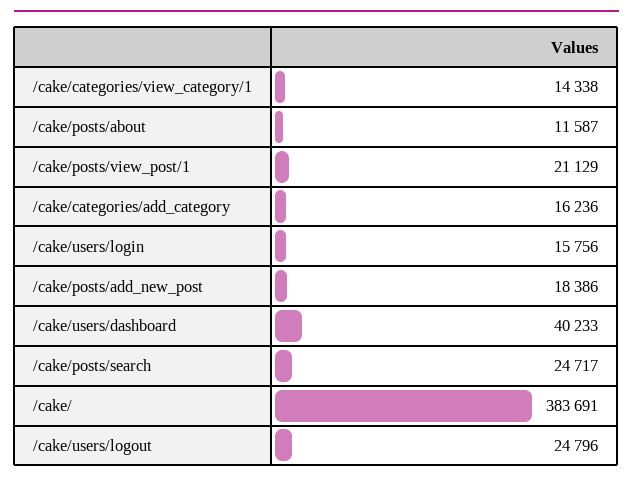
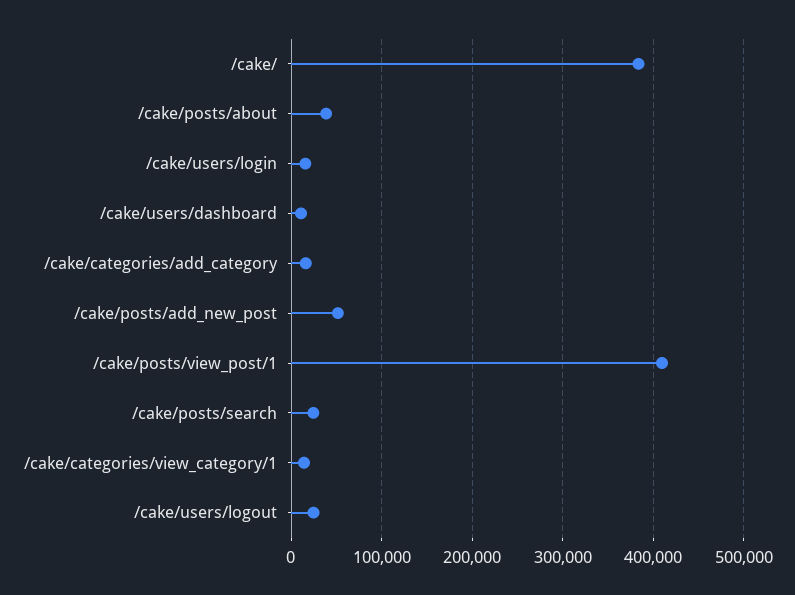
/cake/posts/about: 11587 -> 40000
/cake/posts/view_post/1: 21129 -> 410000
/cake/posts/add_new_post: 18386 -> 50000
/cake/users/dashboard: 40233 -> 10000

